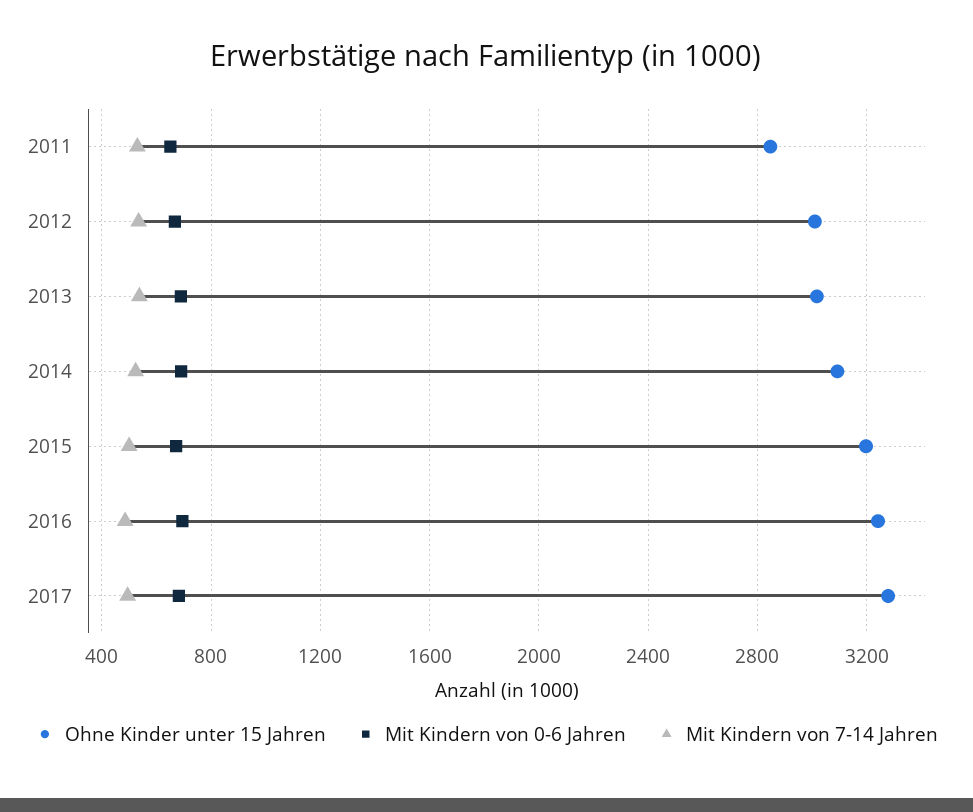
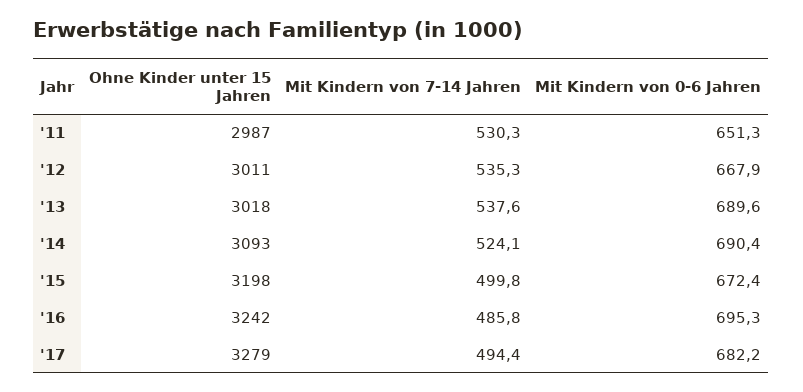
Ohne Kinder unter 15 Jahren, 2011: 2850 -> 2987

